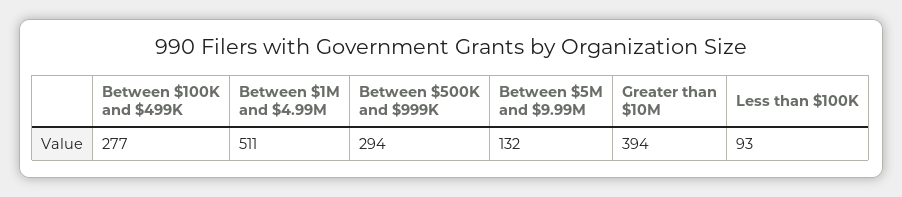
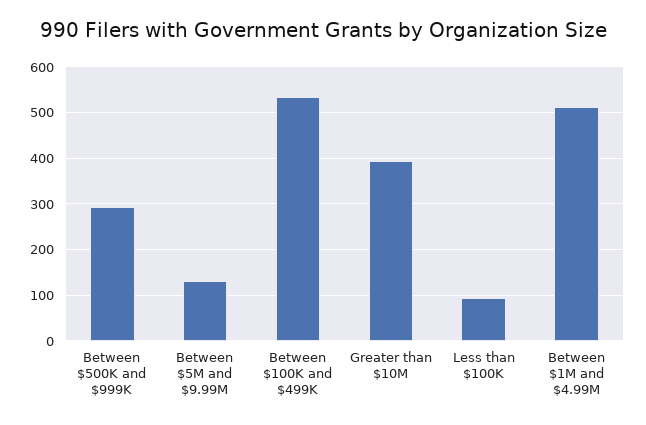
Between $100K and $499K: 277 -> 540

